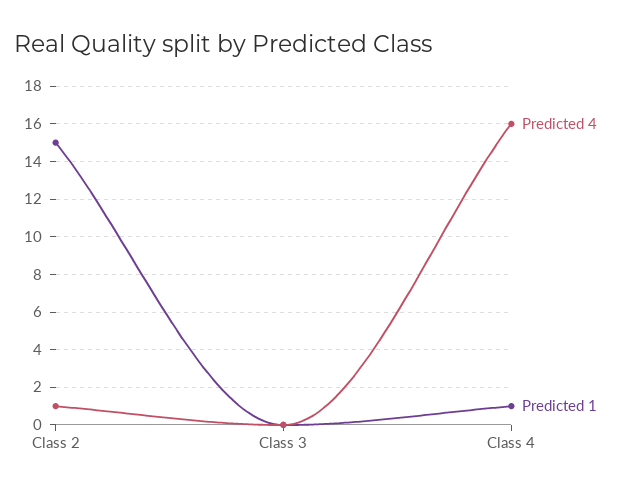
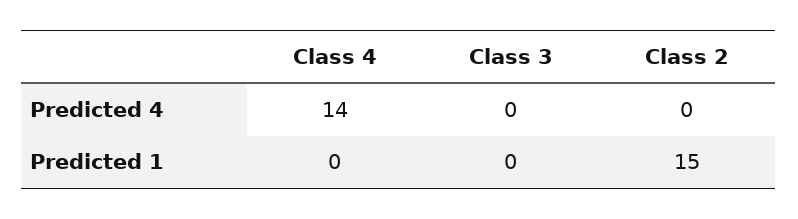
Predicted 4, Class 2: 1 -> 0
Predicted 4, Class 4: 16 -> 14
Predicted 1, Class 4: 1 -> 0

